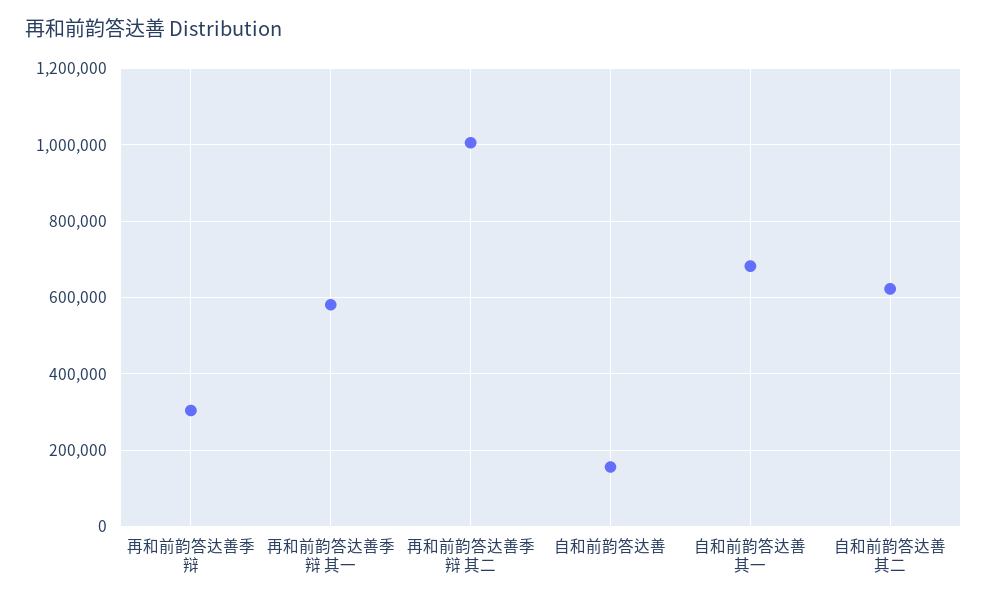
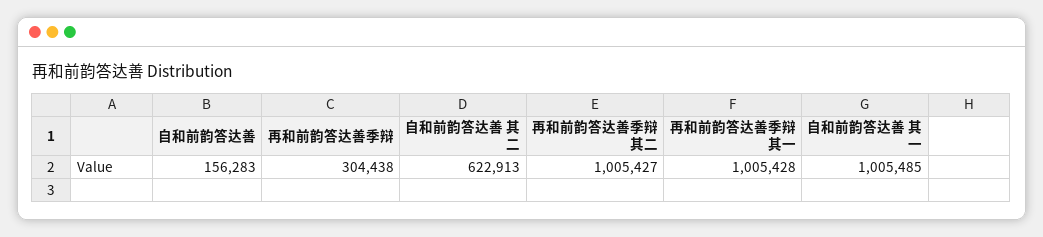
再和前韵答达善季辩 其一: 580000 -> 1005428
自和前韵答达善 其一: 680000 -> 1005485

